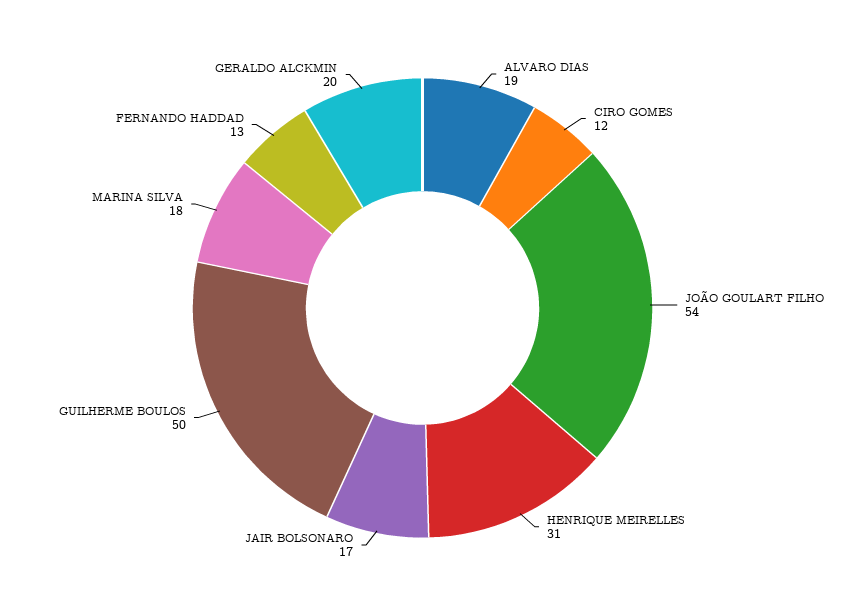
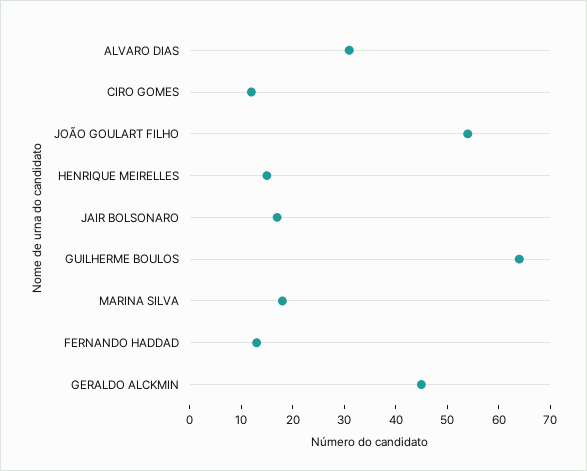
ALVARO DIAS: 19 -> 30
HENRIQUE MEIRELLES: 31 -> 15
GUILHERME BOULOS: 50 -> 65
GERALDO ALCKMIN: 20 -> 45

